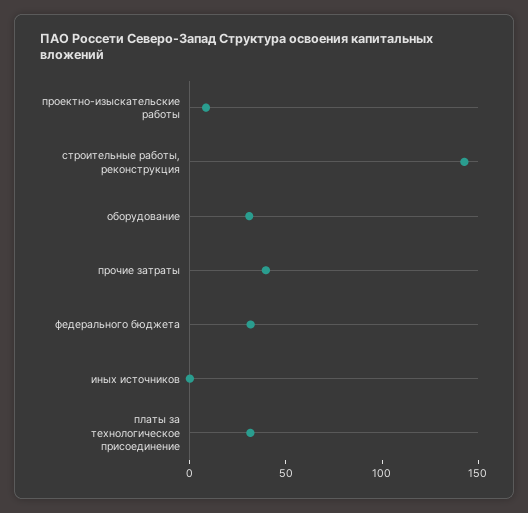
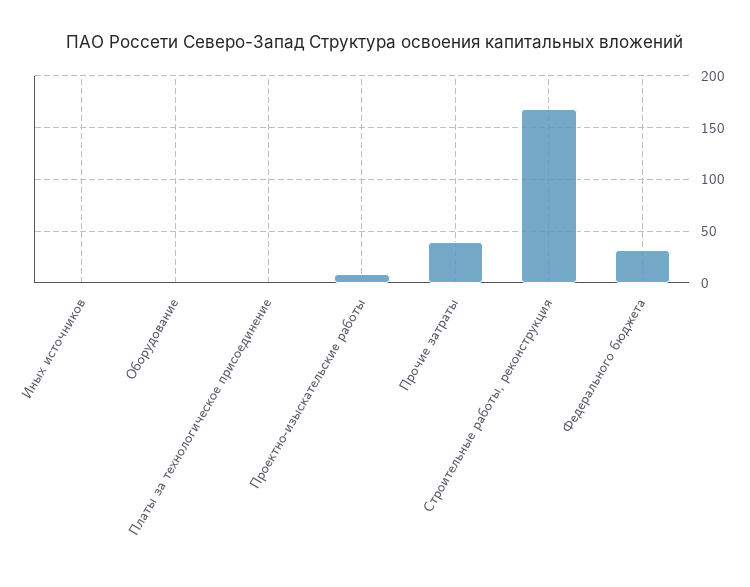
строительные работы, реконструкция: 140 -> 170
оборудование: 30 -> 0
платы за технологическое присоединение: 30 -> 0

